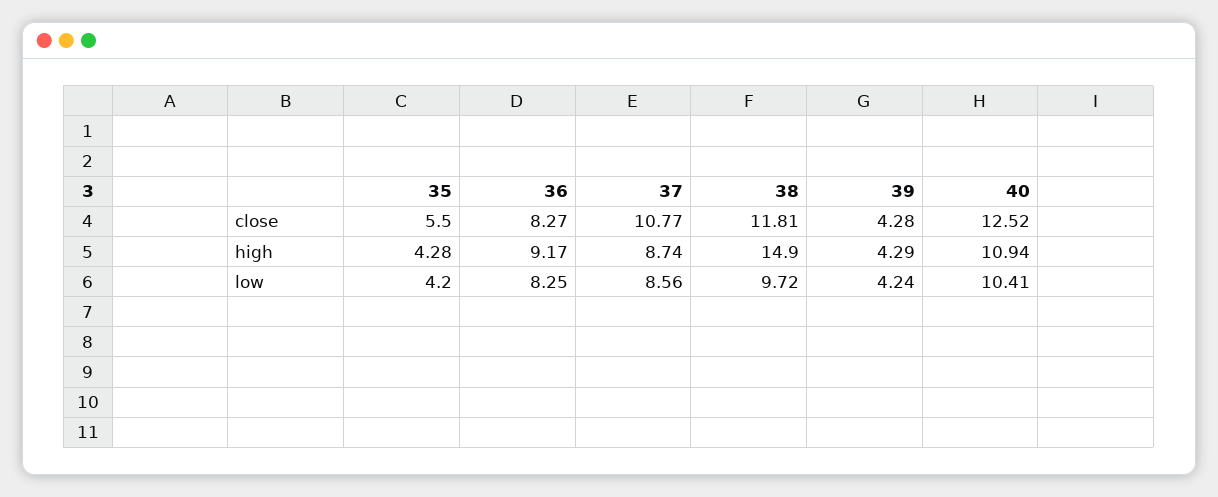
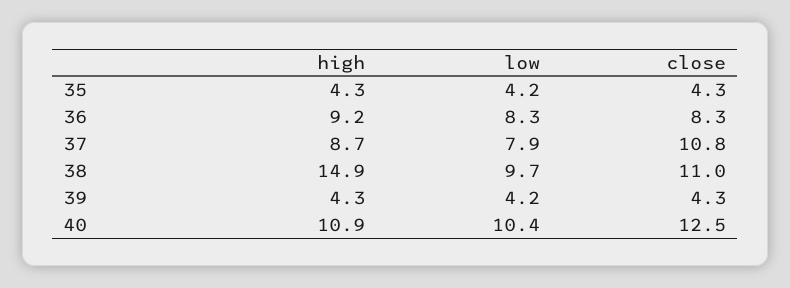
35, close: 5.5 -> 4.3
38, close: 11.81 -> 11
37, low: 8.56 -> 7.9

